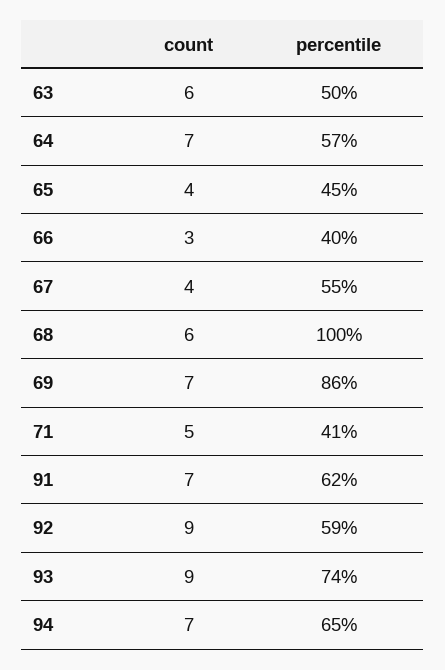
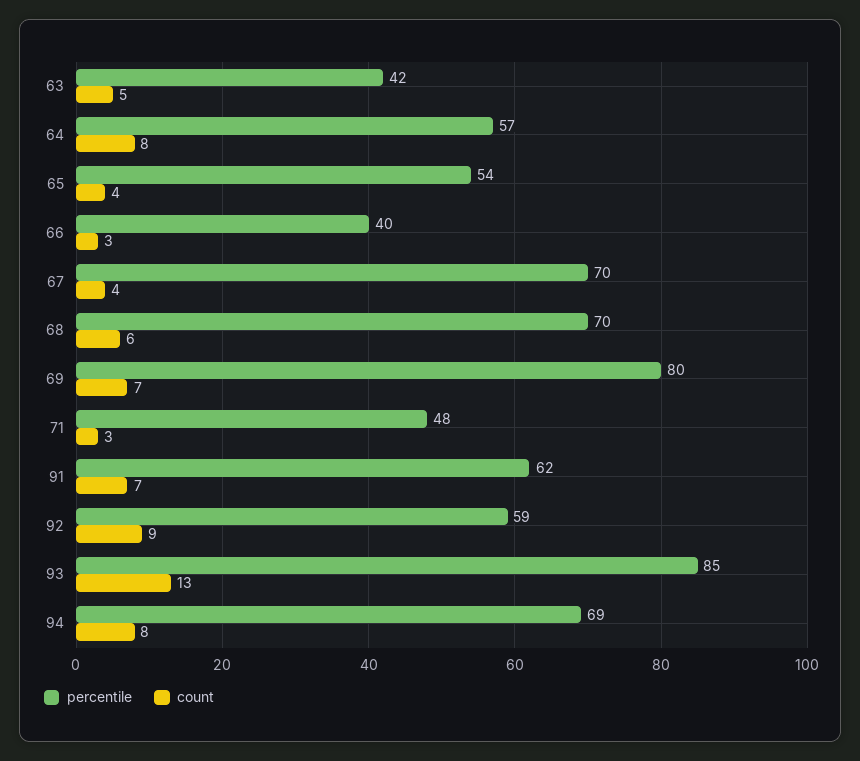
count, 63: 6 -> 5
percentile, 63: 50 -> 42
count, 64: 7 -> 8
percentile, 65: 45 -> 54
percentile, 67: 55 -> 70
percentile, 68: 100 -> 70
percentile, 69: 86 -> 80
count, 71: 5 -> 3
percentile, 71: 41 -> 48
count, 93: 9 -> 13
percentile, 93: 74 -> 85
count, 94: 7 -> 8
percentile, 94: 65 -> 69

